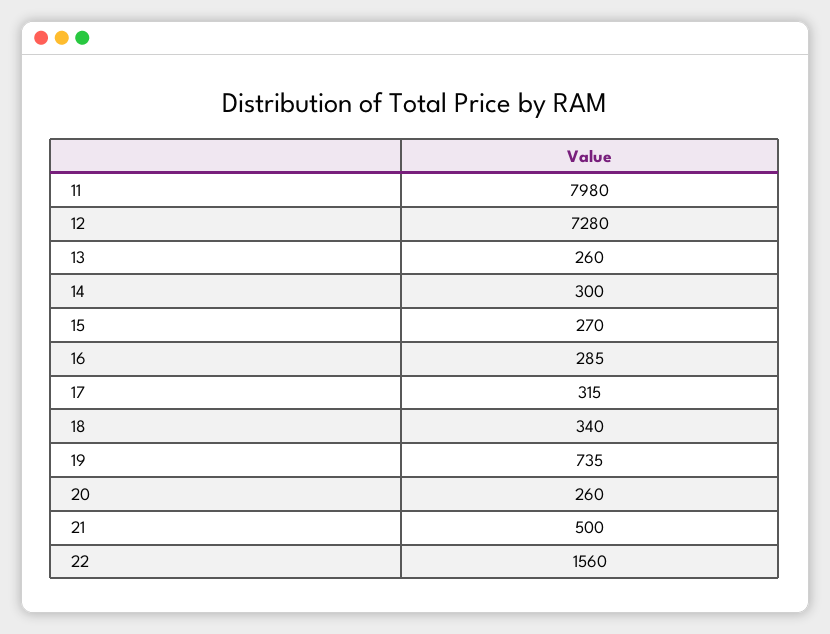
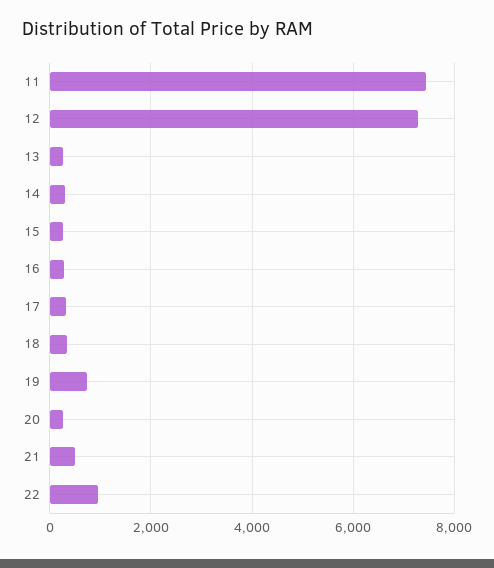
11: 7980 -> 7400
22: 1560 -> 1000

